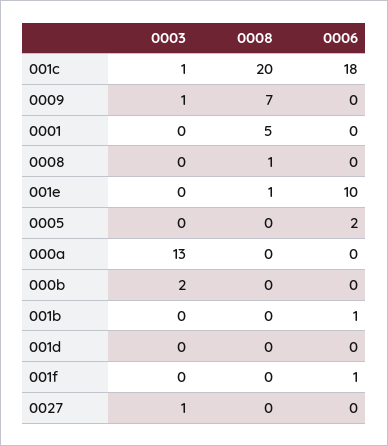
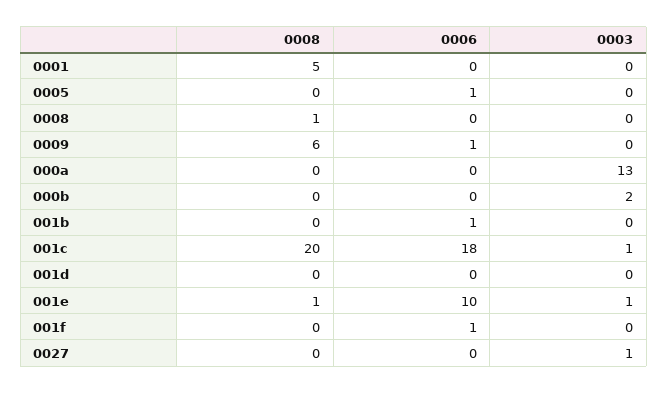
0003, 0009: 1 -> 0
0008, 0009: 7 -> 6
0006, 0009: 0 -> 1
0003, 001e: 0 -> 1
0006, 0005: 2 -> 1

